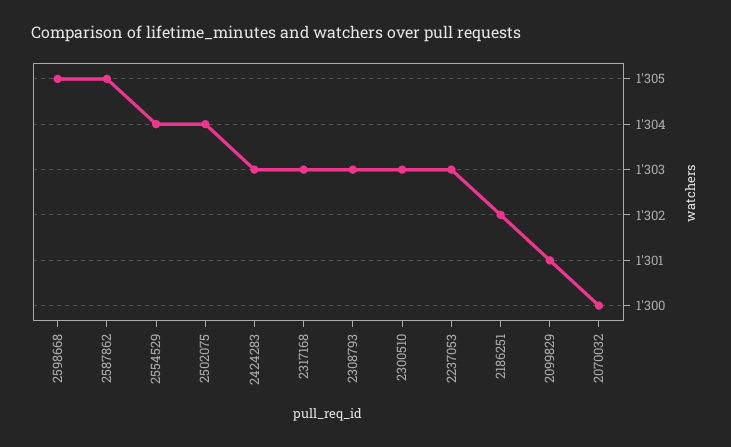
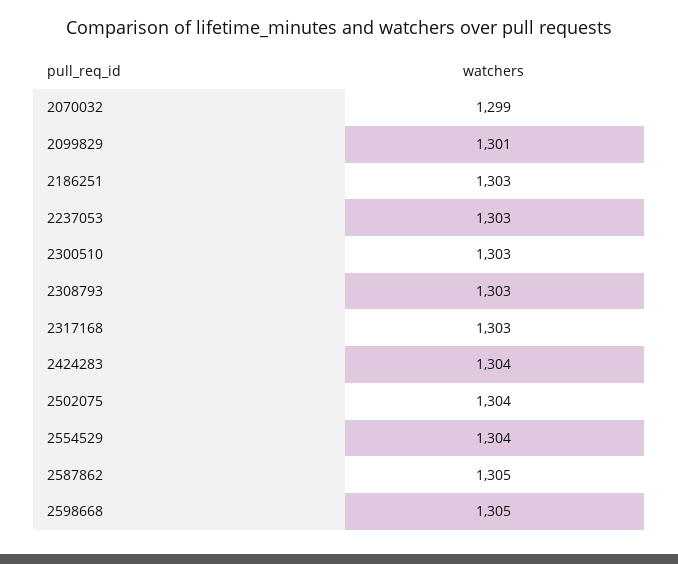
2424283: 1303 -> 1304
2186251: 1302 -> 1303
2070032: 1300 -> 1299

